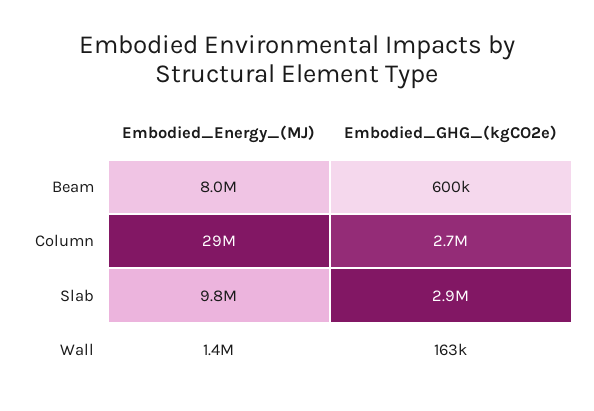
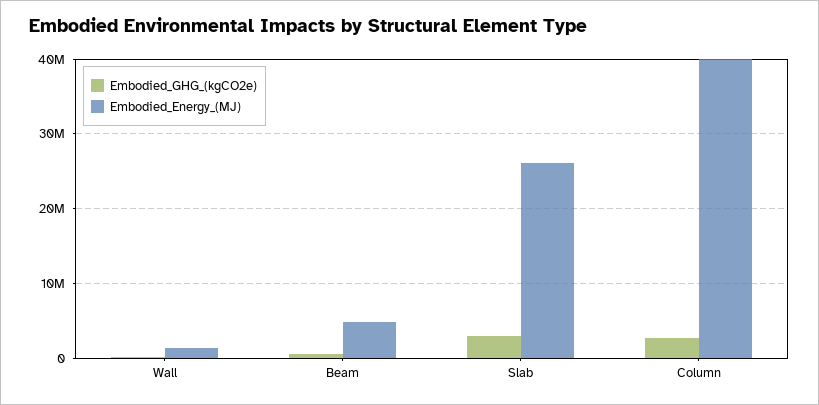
Embodied_Energy_(MJ), Beam: 8000000 -> 5000000
Embodied_Energy_(MJ), Column: 29000000 -> 40000000
Embodied_Energy_(MJ), Slab: 9800000 -> 26000000

